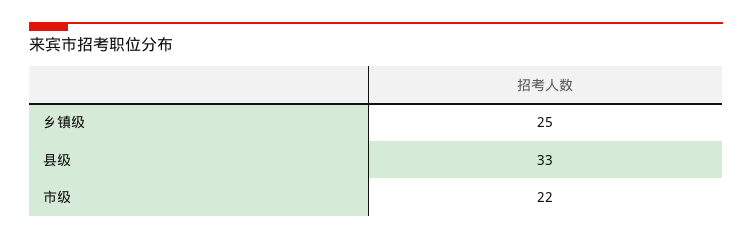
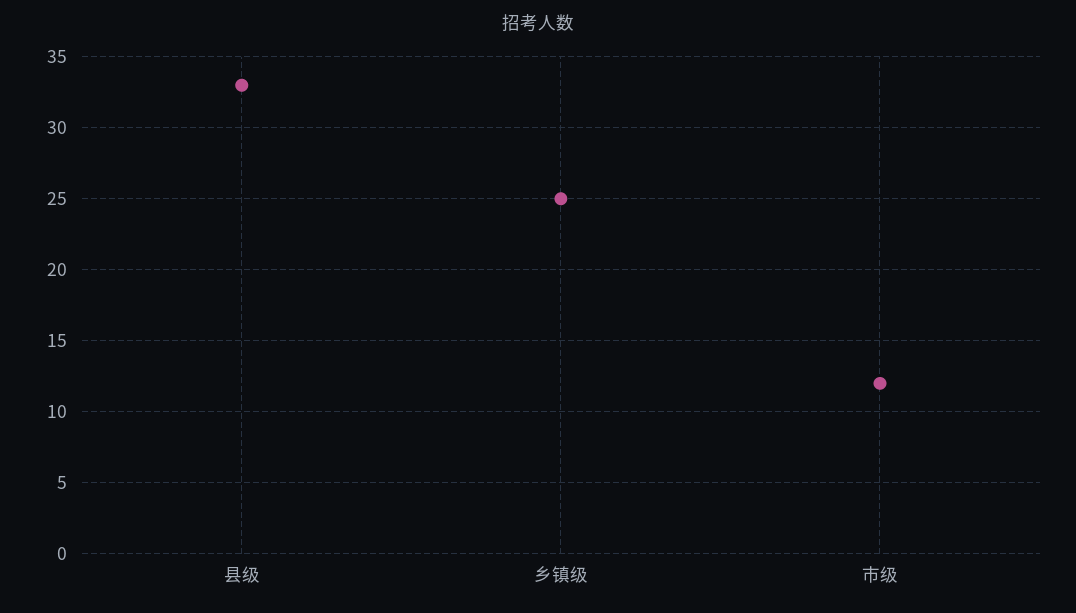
市级: 22 -> 12

